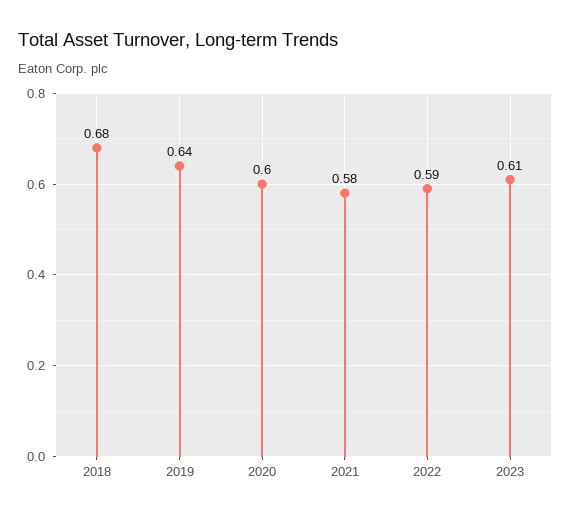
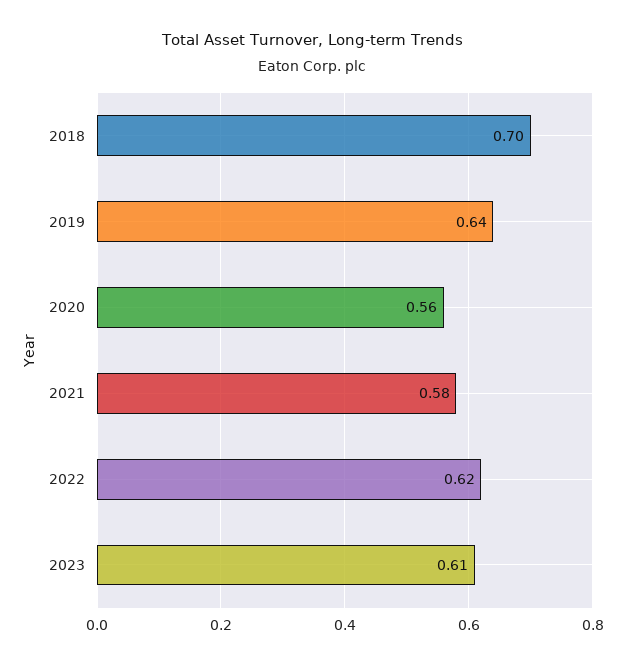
2018: 0.68 -> 0.7
2020: 0.6 -> 0.56
2022: 0.59 -> 0.62

